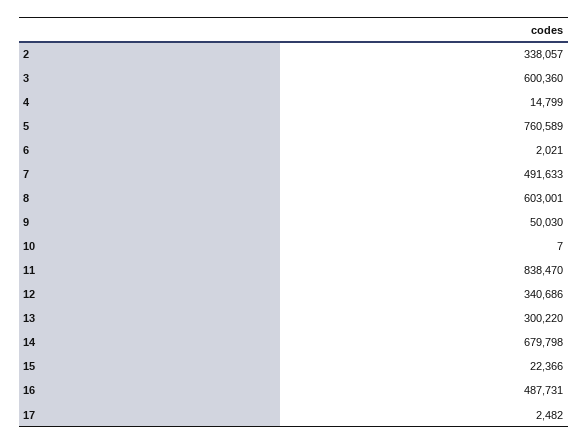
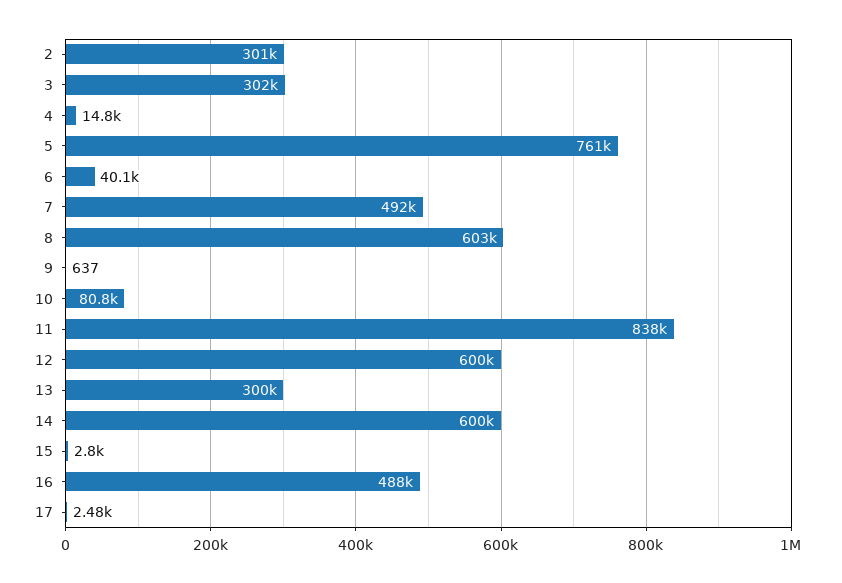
2: 338057 -> 301000
3: 600360 -> 302000
6: 2021 -> 40100
9: 50030 -> 637
10: 7 -> 80800
12: 340686 -> 600000
14: 679798 -> 600000
15: 22366 -> 2800

